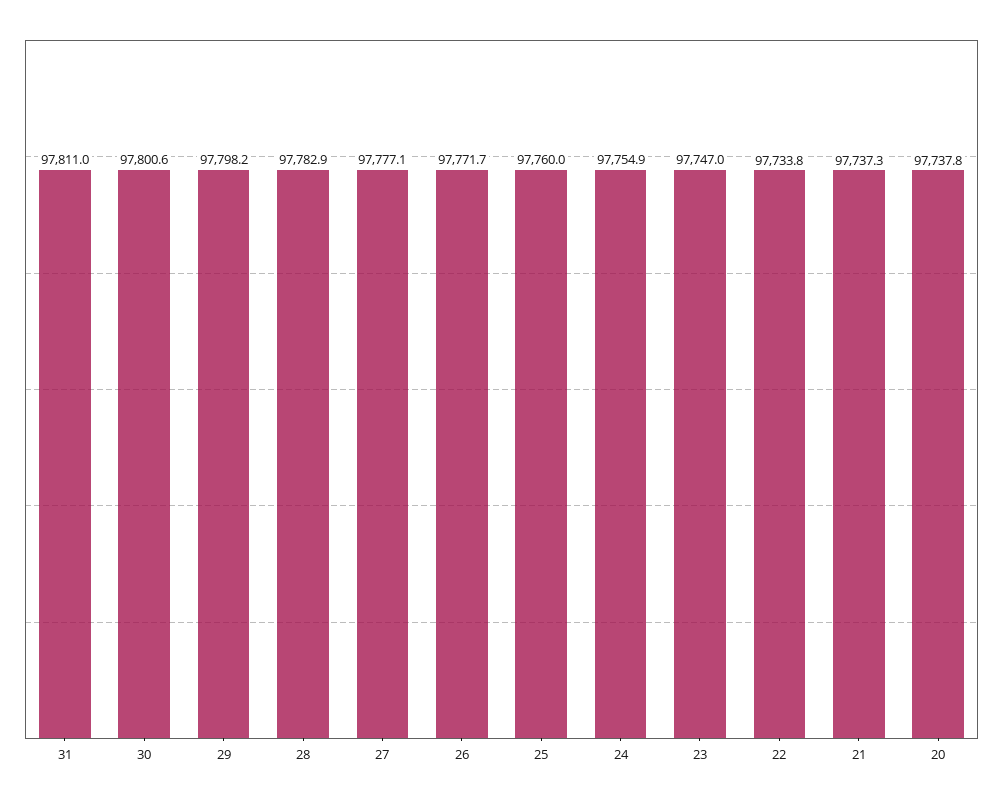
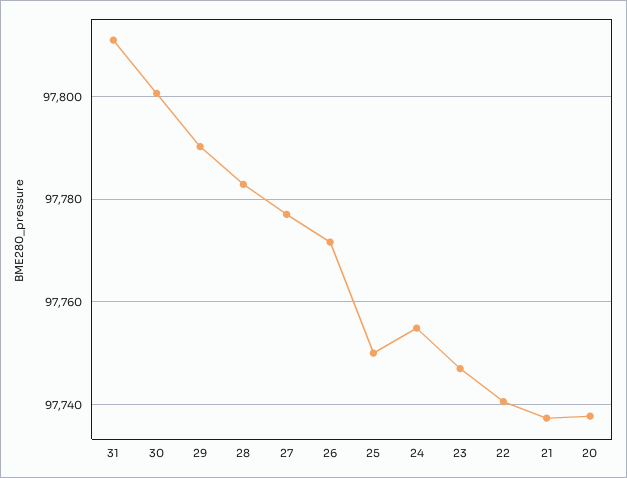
29: 97798.2 -> 97790
25: 97760 -> 97750
22: 97733.8 -> 97740

